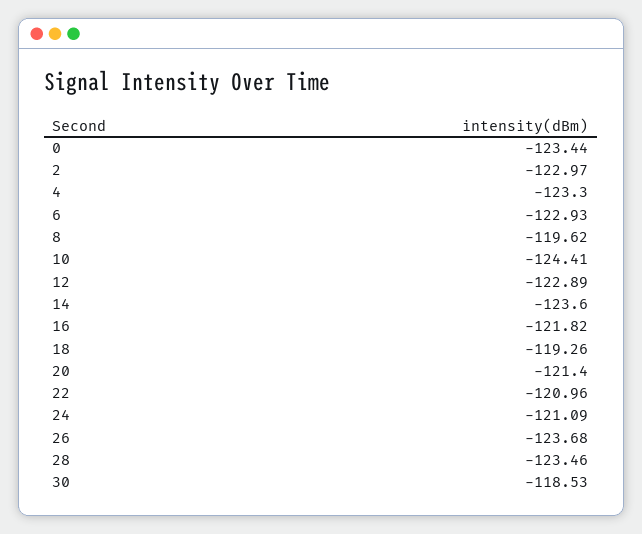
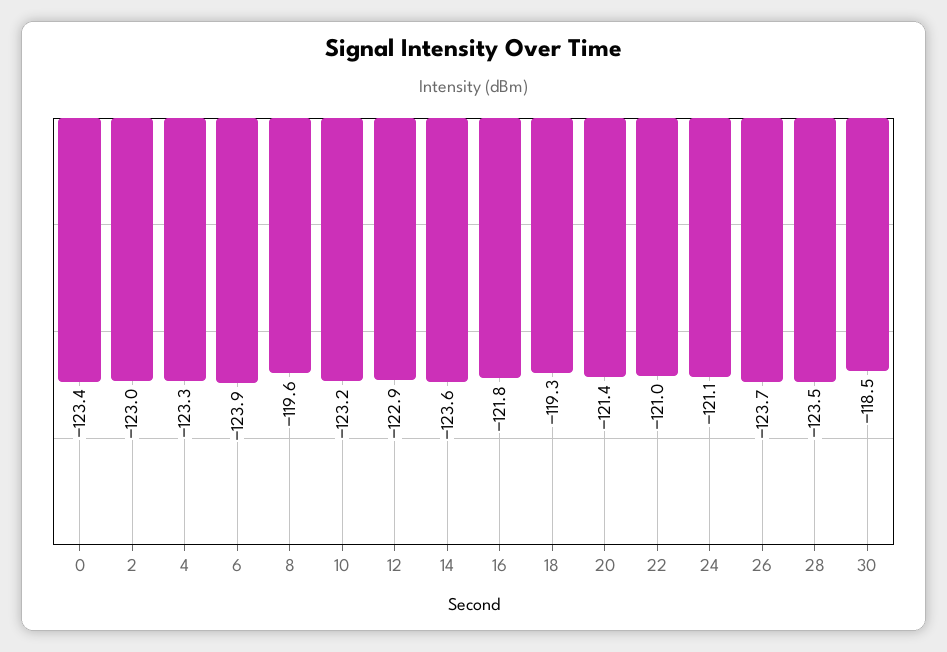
6: -122.93 -> -123.9
10: -124.41 -> -123.2

